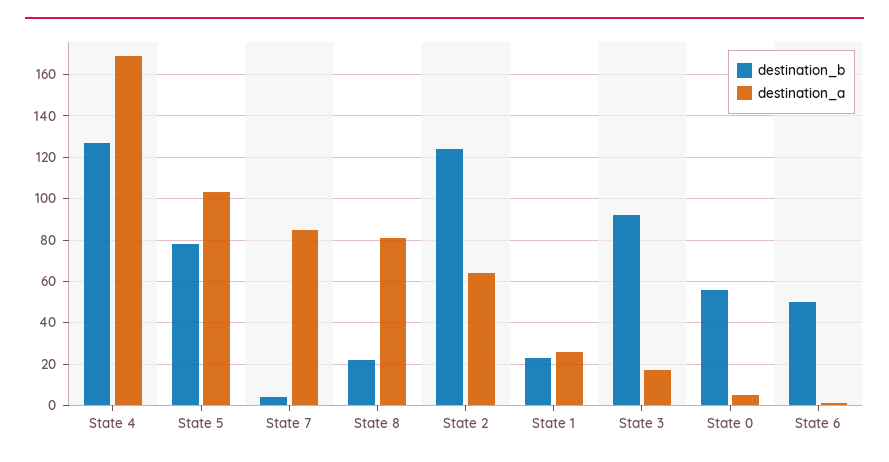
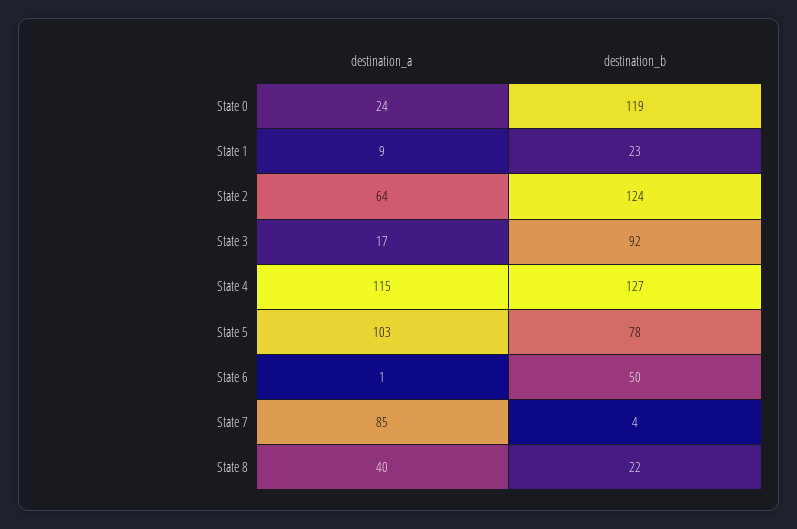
destination_a, State 4: 170 -> 115
destination_a, State 8: 80 -> 40
destination_a, State 1: 25 -> 9
destination_b, State 0: 55 -> 119
destination_a, State 0: 5 -> 24

